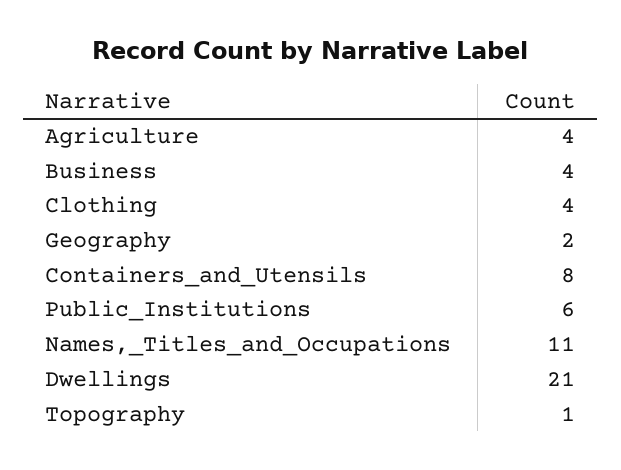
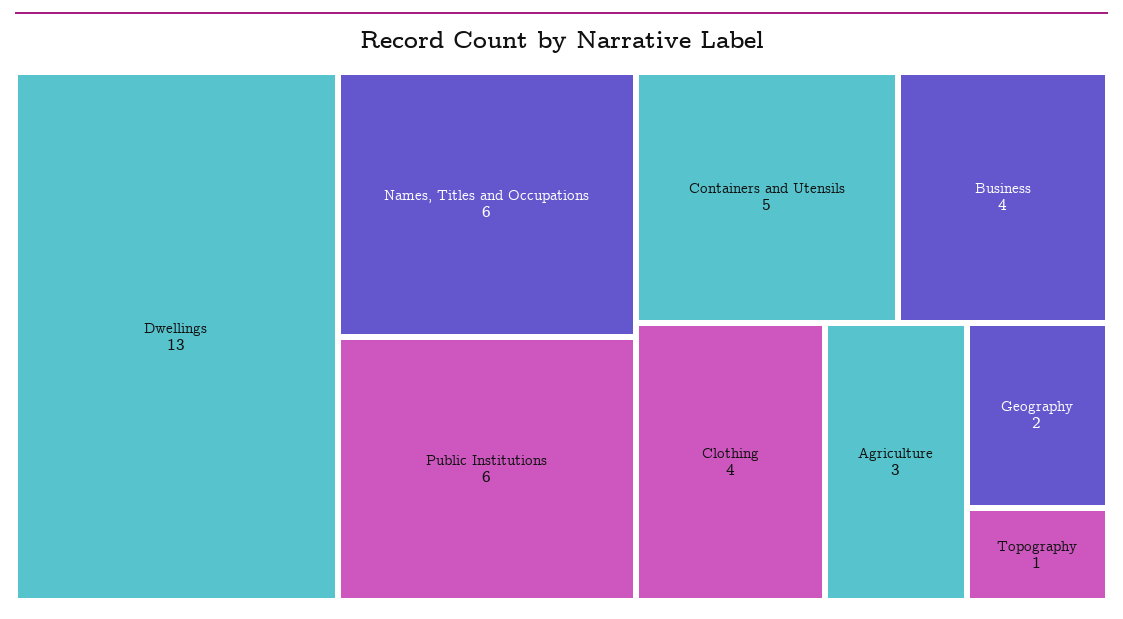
Agriculture: 4 -> 3
Containers_and_Utensils: 8 -> 5
Names,_Titles_and_Occupations: 11 -> 6
Dwellings: 21 -> 13

